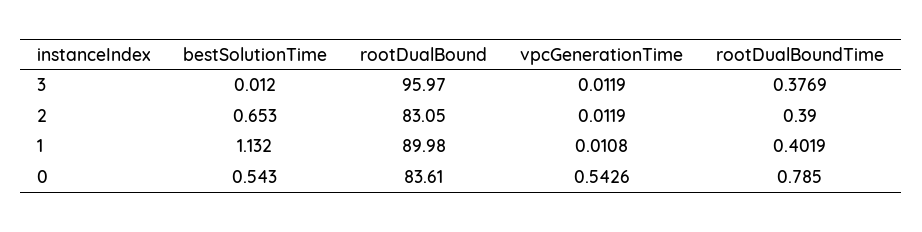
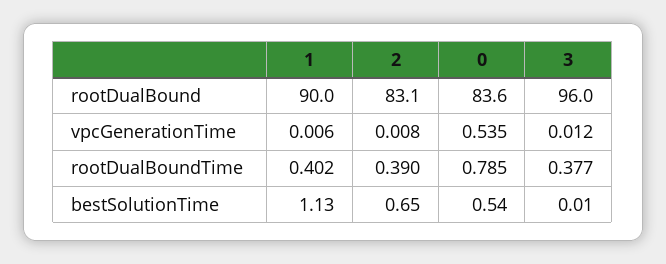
vpcGenerationTime, 2: 0.0119 -> 0.008
vpcGenerationTime, 1: 0.0108 -> 0.006
vpcGenerationTime, 0: 0.5426 -> 0.535

